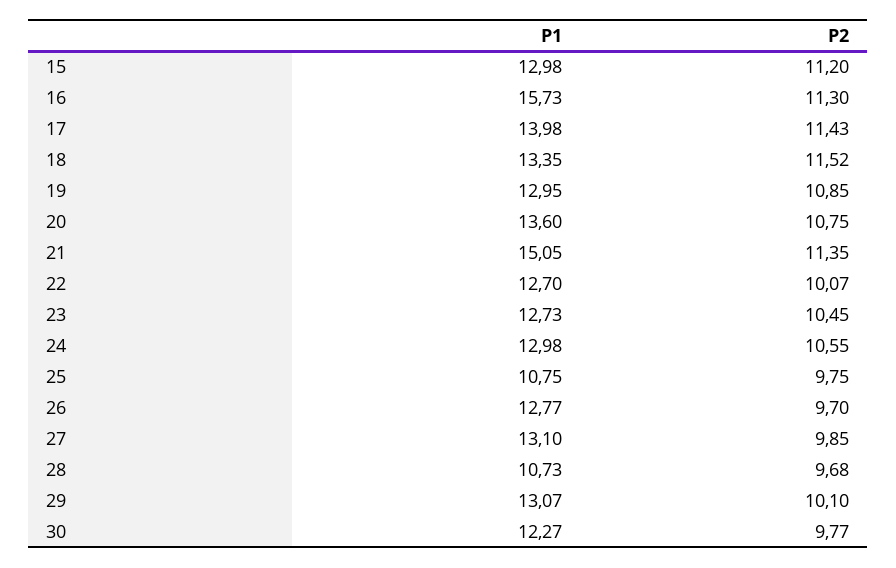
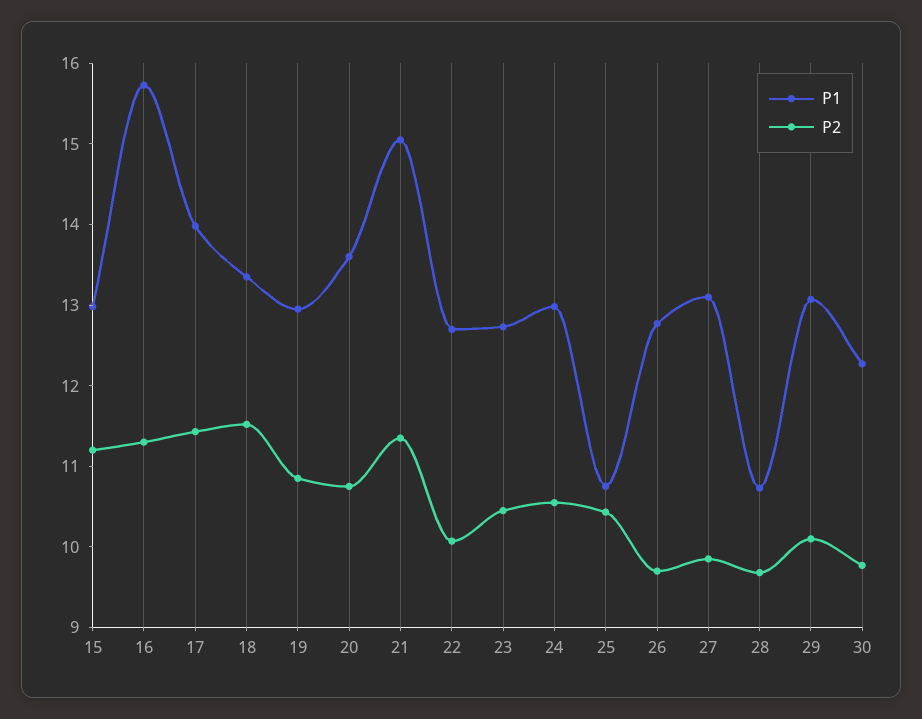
P2, 25: 9.75 -> 10.4

